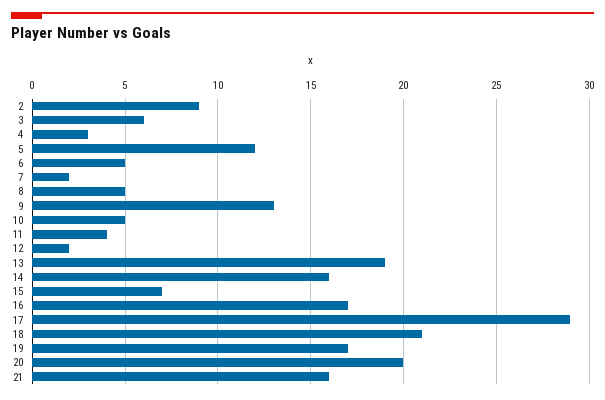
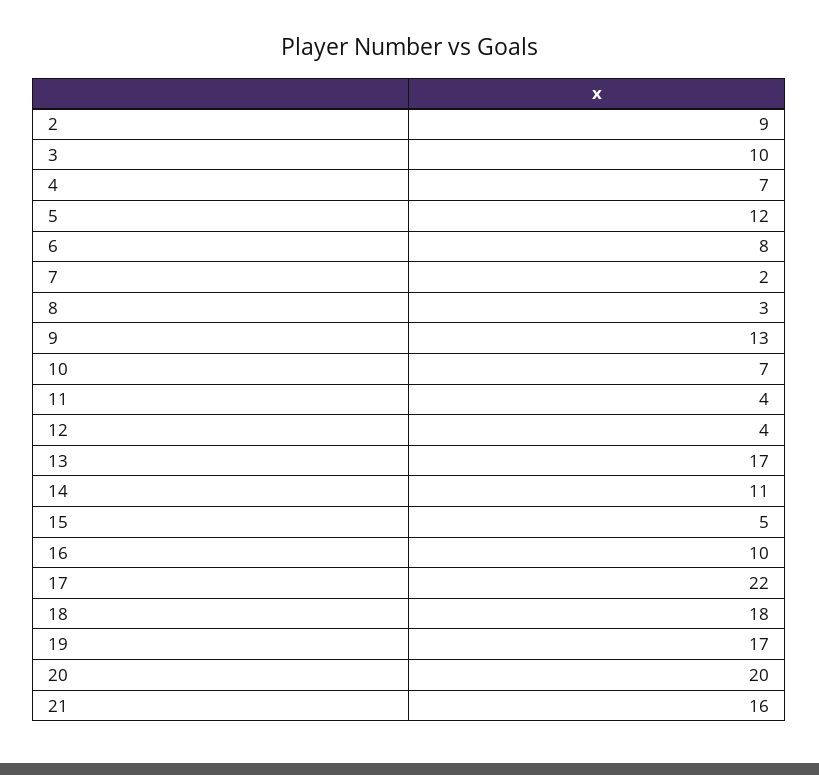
3: 6 -> 10
4: 3 -> 7
6: 5 -> 8
8: 5 -> 3
10: 5 -> 7
12: 2 -> 4
13: 19 -> 17
14: 16 -> 11
15: 7 -> 5
16: 17 -> 10
17: 29 -> 22
18: 21 -> 18

